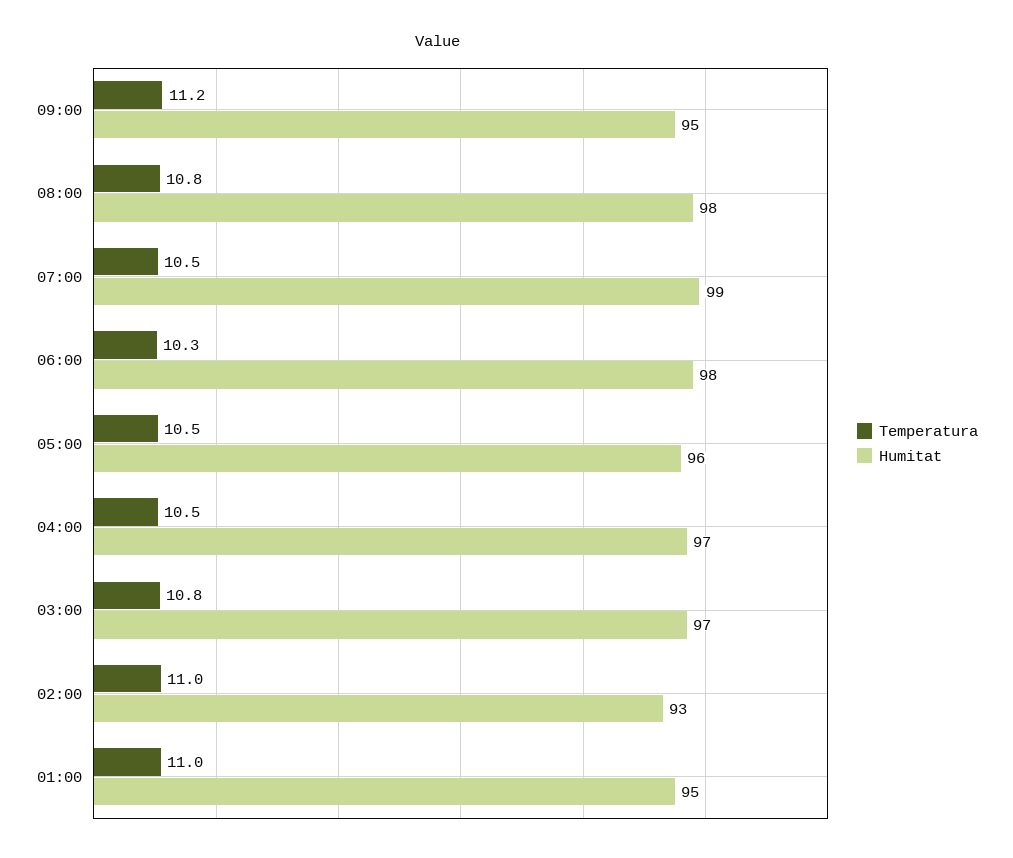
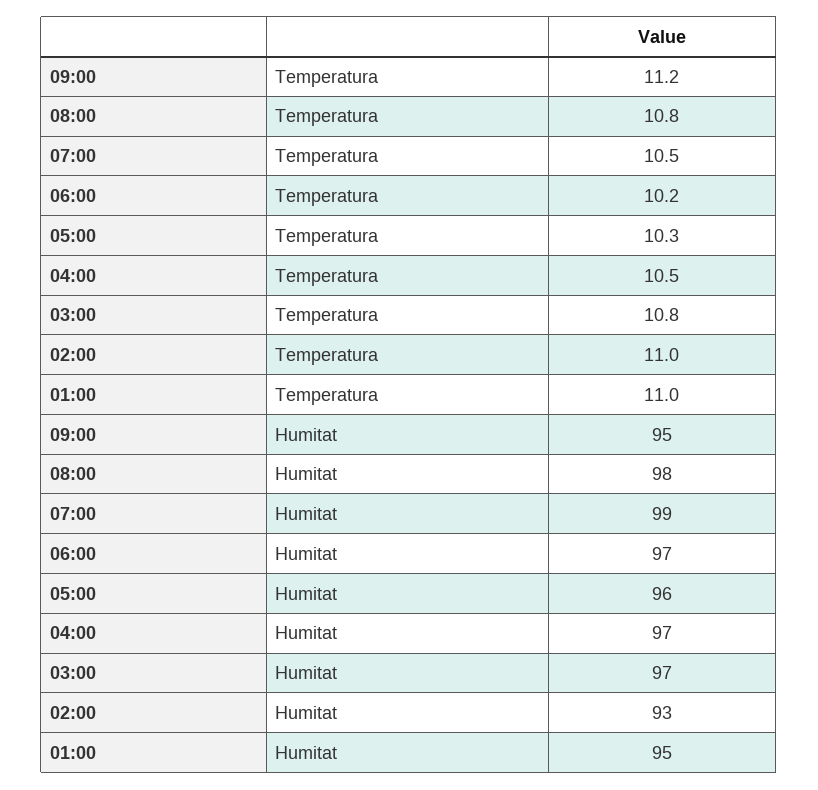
Temperatura, 06:00: 10.3 -> 10.2
Humitat, 06:00: 98 -> 97
Temperatura, 05:00: 10.5 -> 10.3

